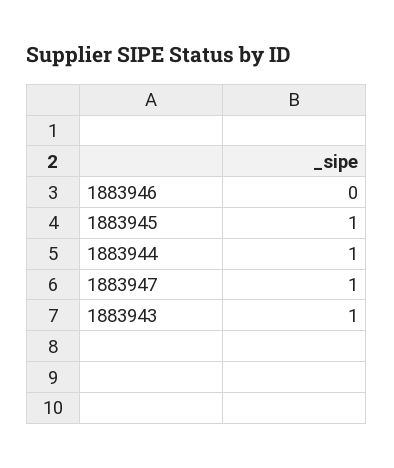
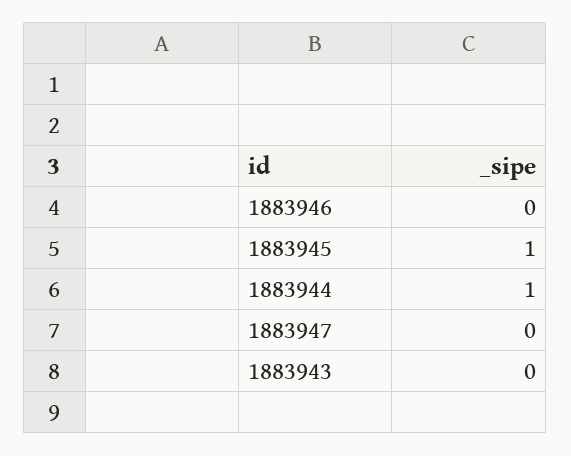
1883947: 1 -> 0
1883943: 1 -> 0

